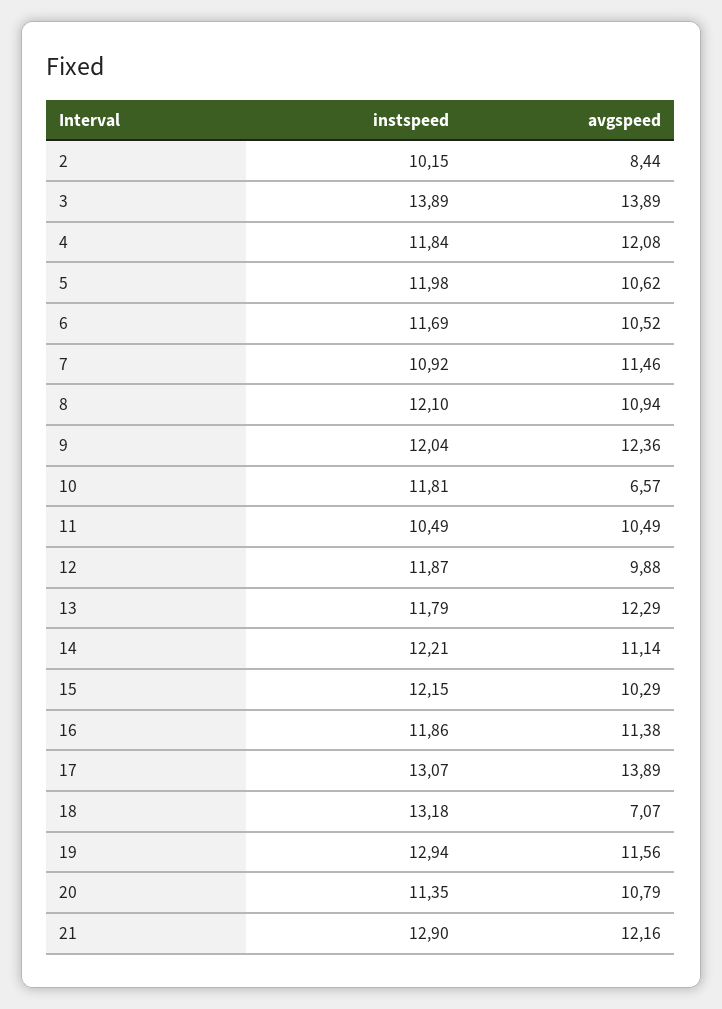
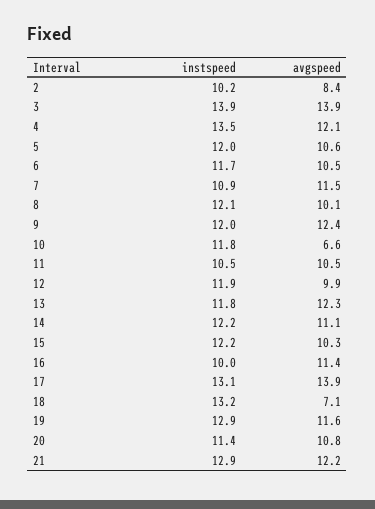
instspeed, 4: 11.84 -> 13.5
avgspeed, 8: 10.94 -> 10.1
instspeed, 16: 11.86 -> 10

